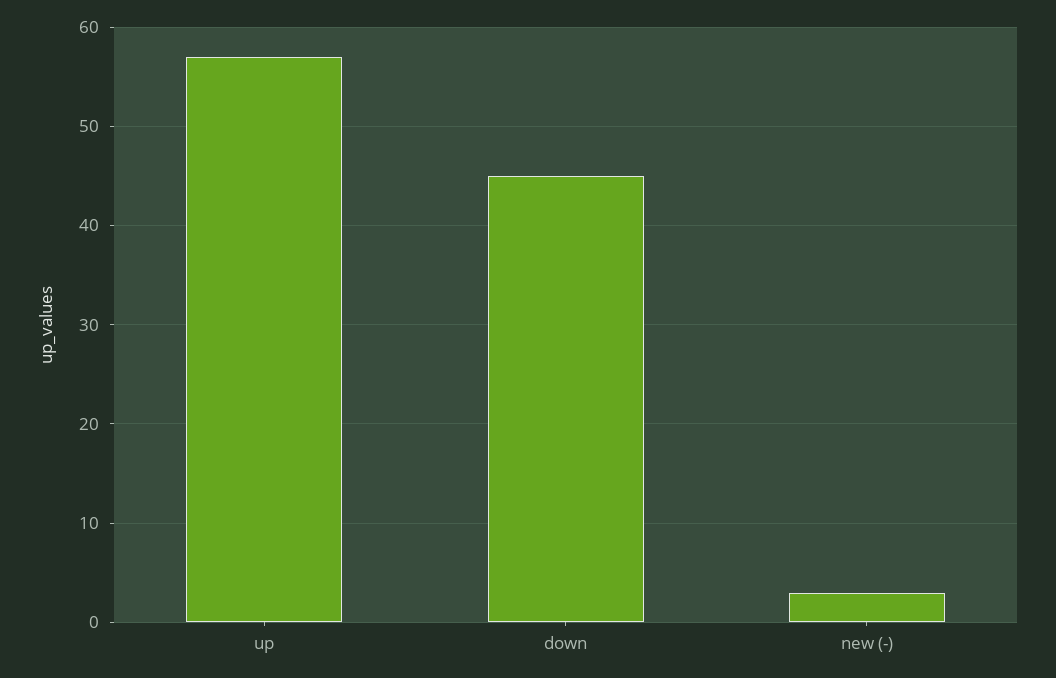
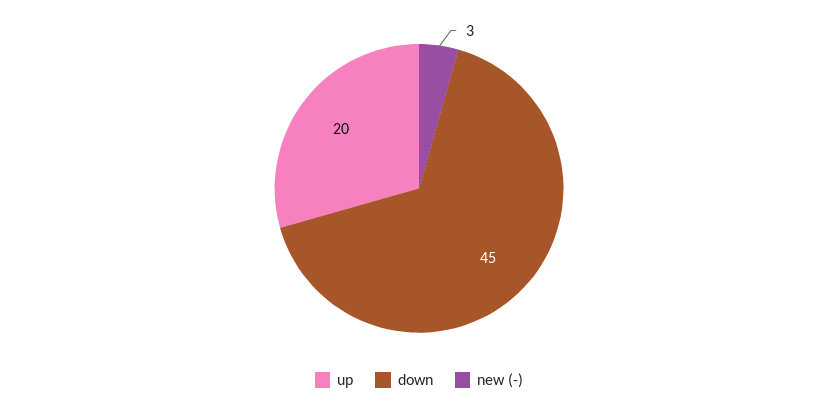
up: 57 -> 20

